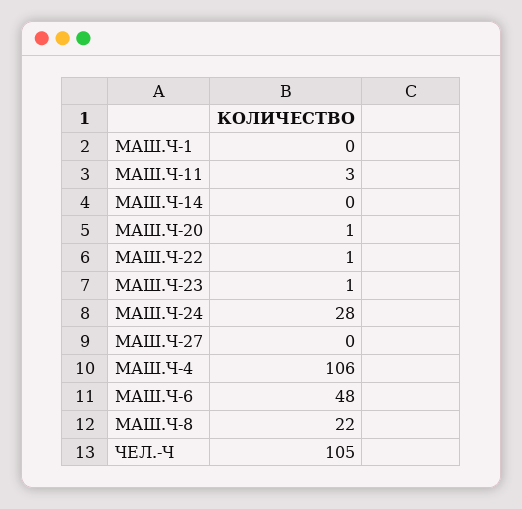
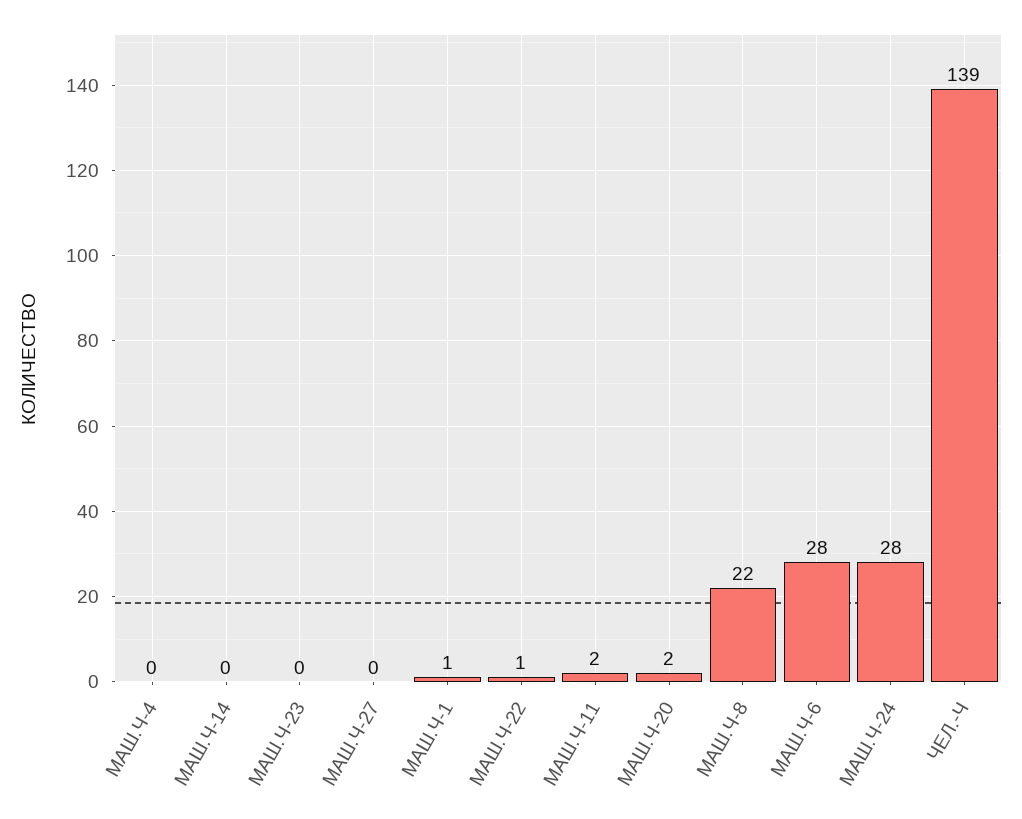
МАШ.Ч-1: 0 -> 1
МАШ.Ч-11: 3 -> 2
МАШ.Ч-20: 1 -> 2
МАШ.Ч-23: 1 -> 0
МАШ.Ч-4: 106 -> 0
МАШ.Ч-6: 48 -> 28
ЧЕЛ.-Ч: 105 -> 139

